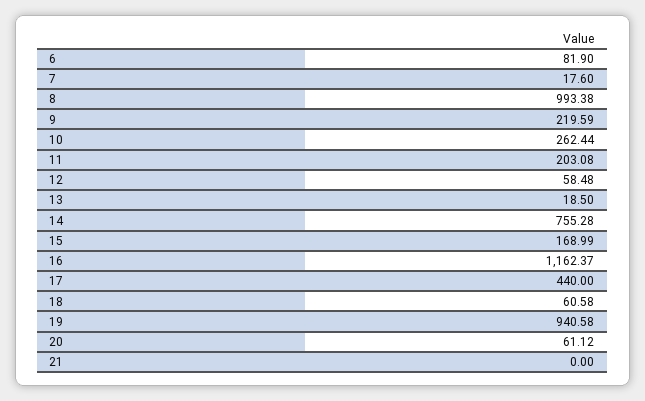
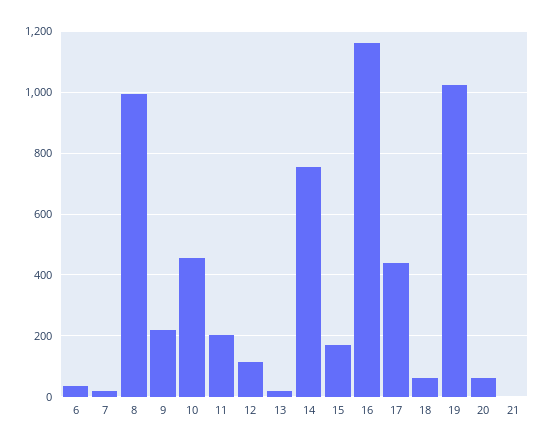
6: 81.9 -> 40
10: 262.44 -> 460
12: 58.48 -> 120
19: 940.58 -> 1020

